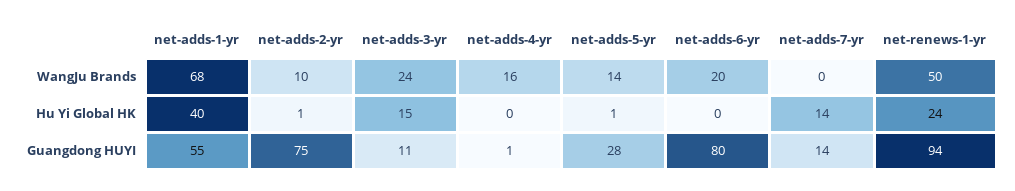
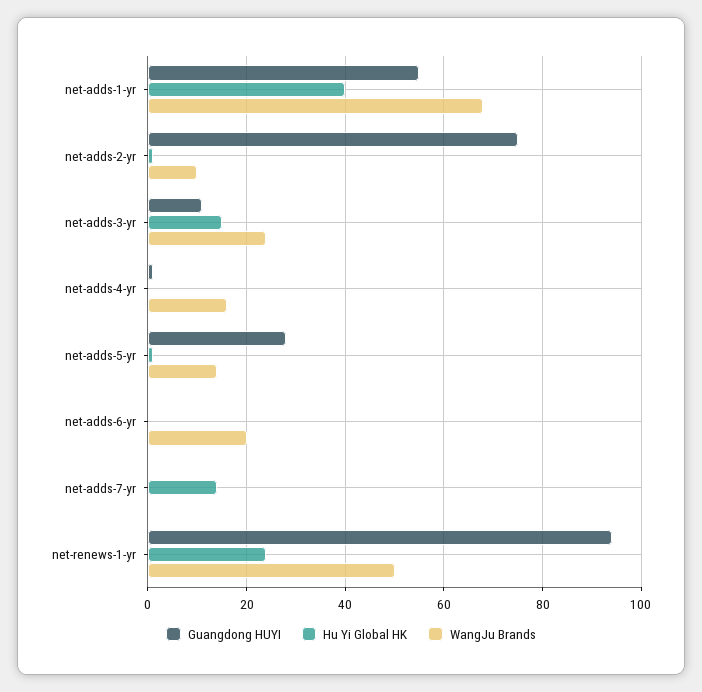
Guangdong HUYI, net-adds-6-yr: 80 -> 0
Guangdong HUYI, net-adds-7-yr: 14 -> 0

